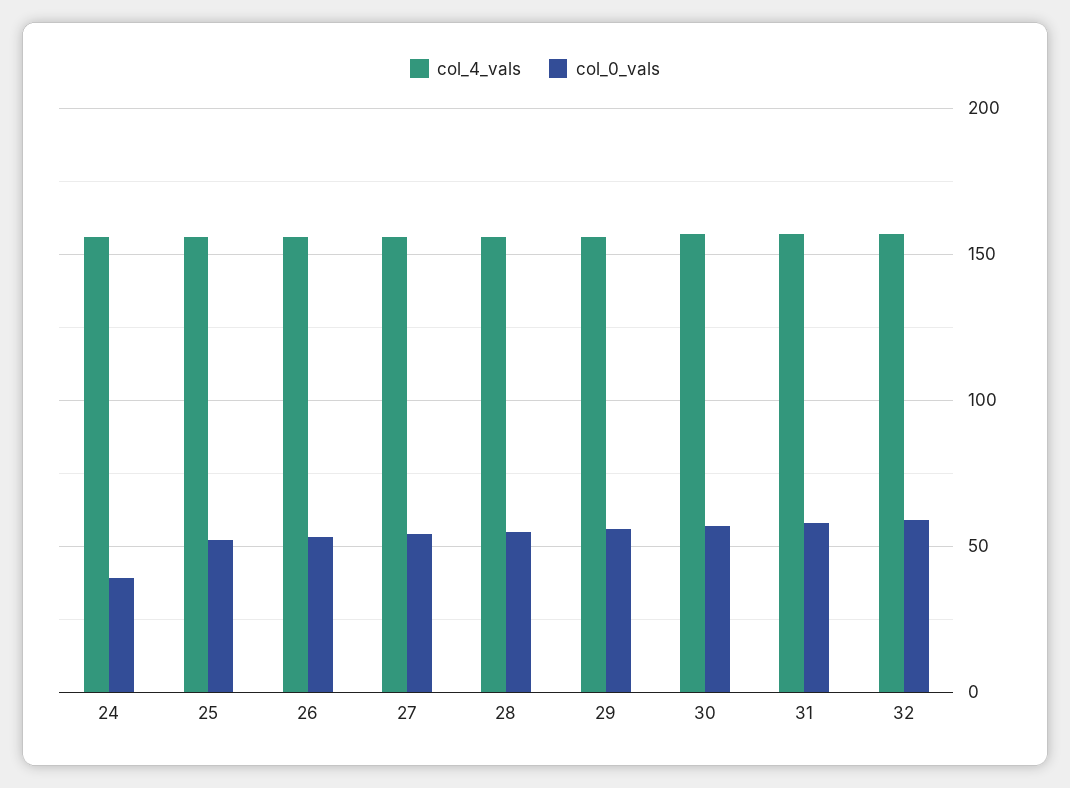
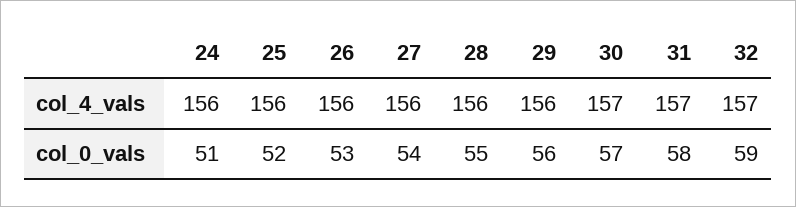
col_0_vals, 24: 40 -> 51

